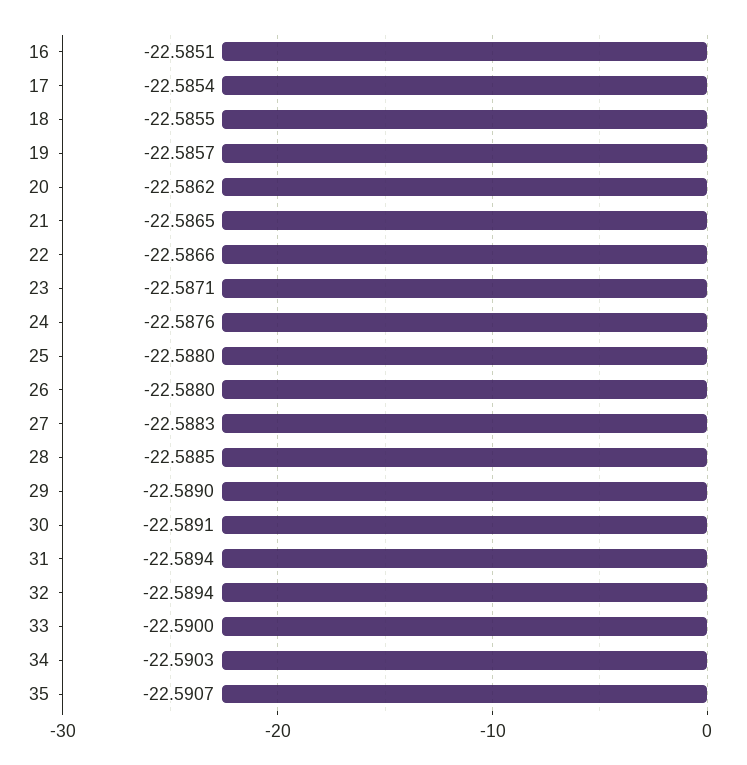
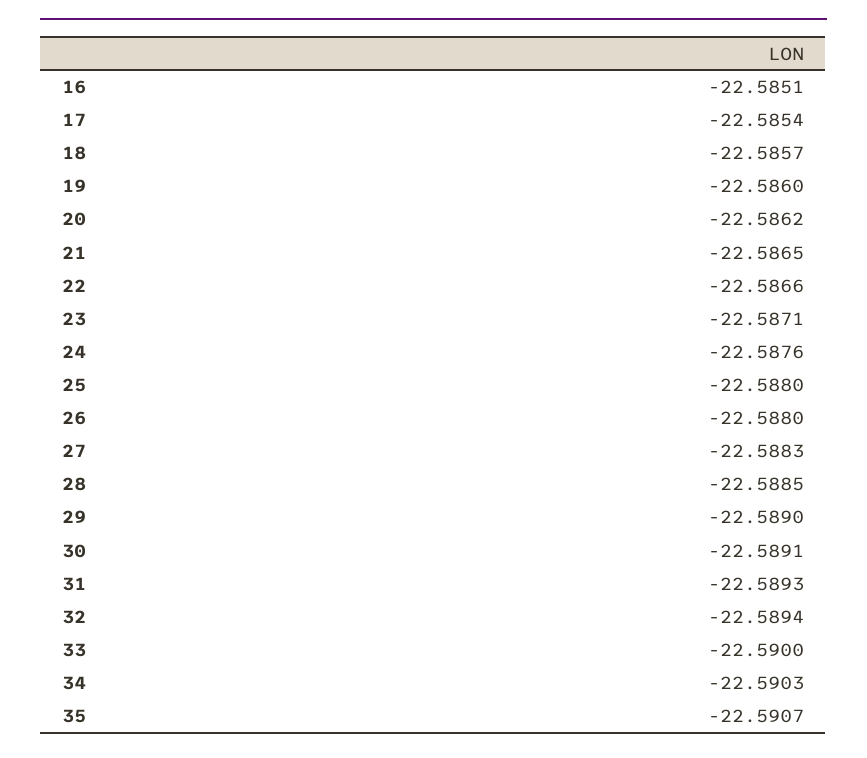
18: -22.5855 -> -22.5857
19: -22.5857 -> -22.586
31: -22.5894 -> -22.5893

